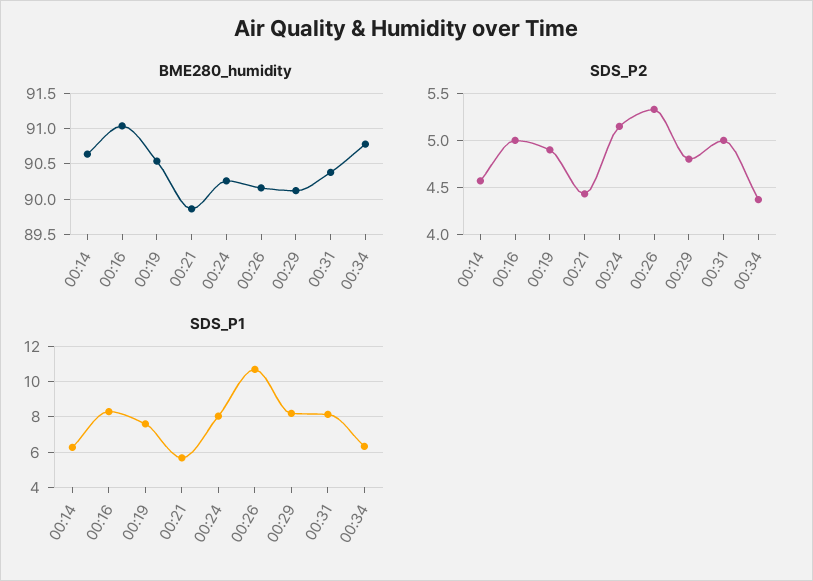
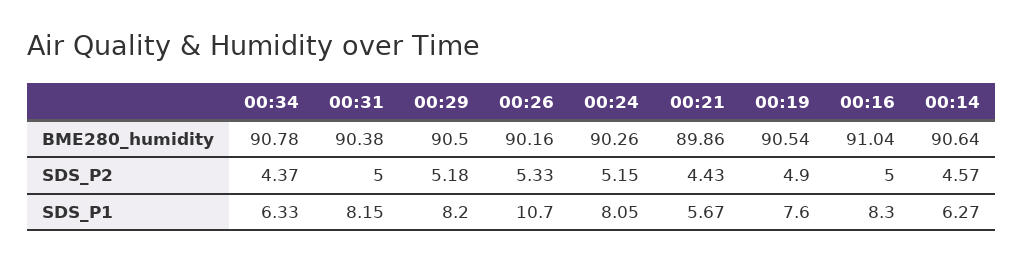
BME280_humidity, 00:29: 90.1 -> 90.5
SDS_P2, 00:29: 4.8 -> 5.18

